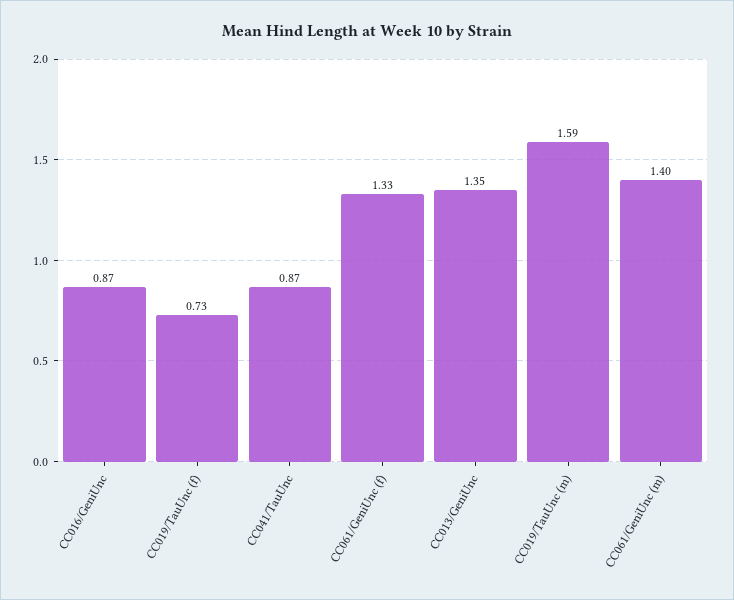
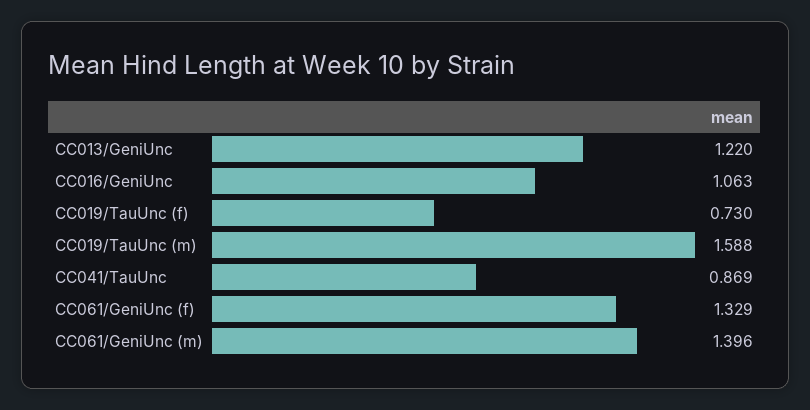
CC016/GeniUnc: 0.87 -> 1.063
CC013/GeniUnc: 1.35 -> 1.22

